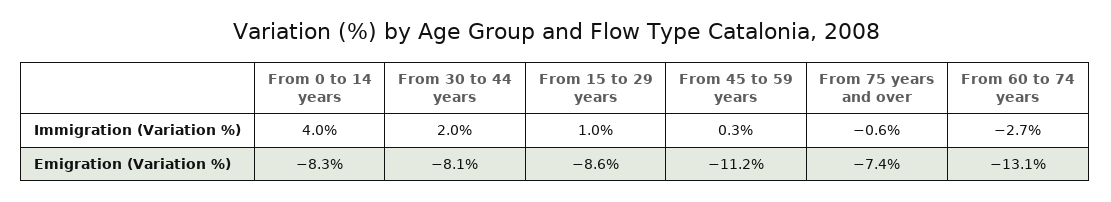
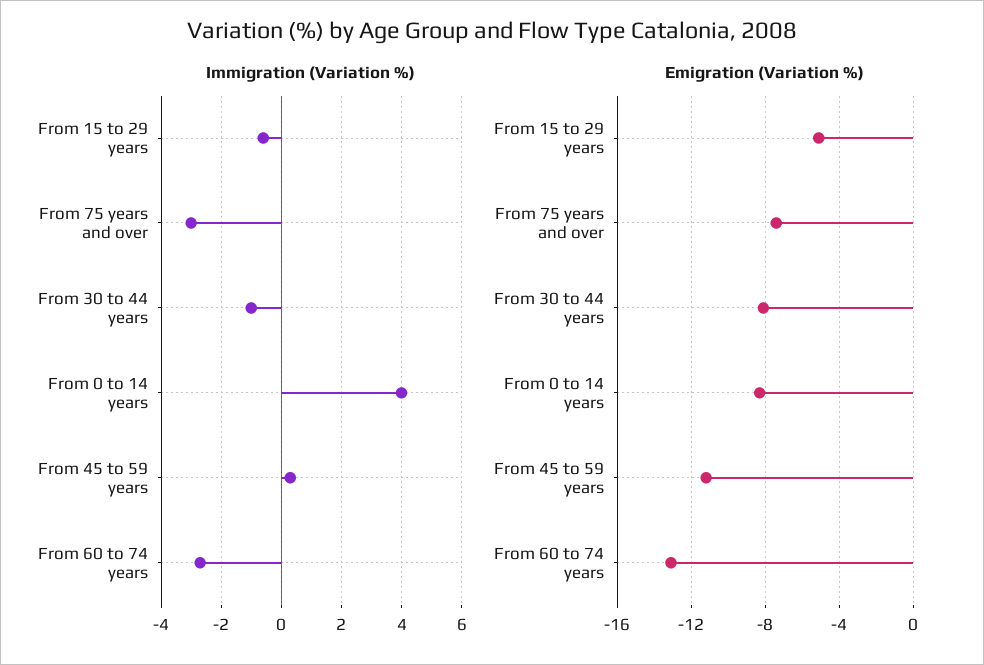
Immigration (Variation %), From 30 to 44 years: 2 -> -1
Immigration (Variation %), From 15 to 29 years: 1 -> -0.5
Immigration (Variation %), From 75 years and over: -0.6 -> -3
Emigration (Variation %), From 15 to 29 years: -8.6 -> -5

